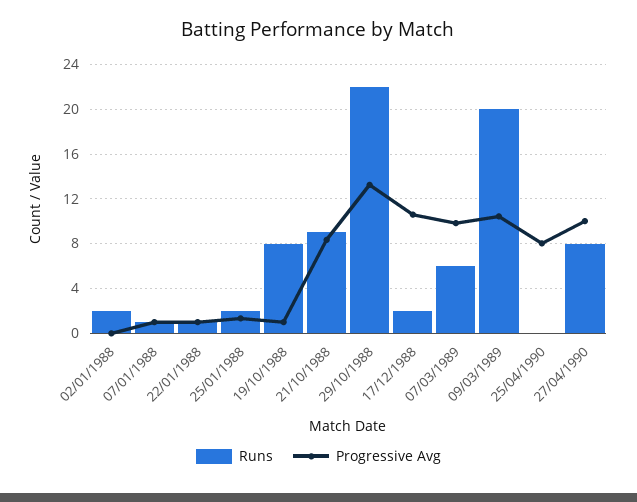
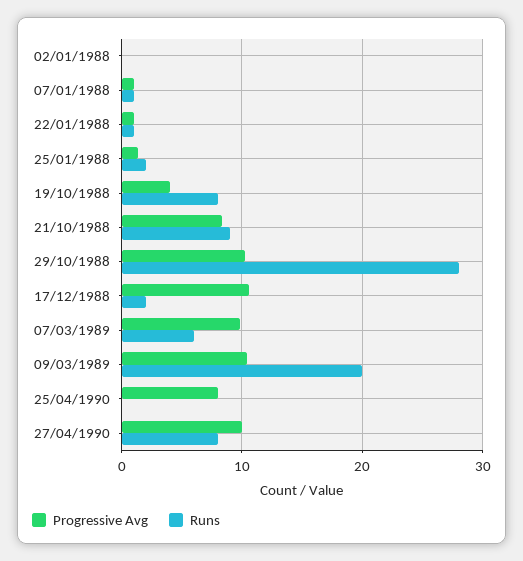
Runs, 02/01/1988: 2 -> 0
Progressive Avg, 19/10/1988: 1 -> 4
Runs, 29/10/1988: 22 -> 28
Progressive Avg, 29/10/1988: 13 -> 10

